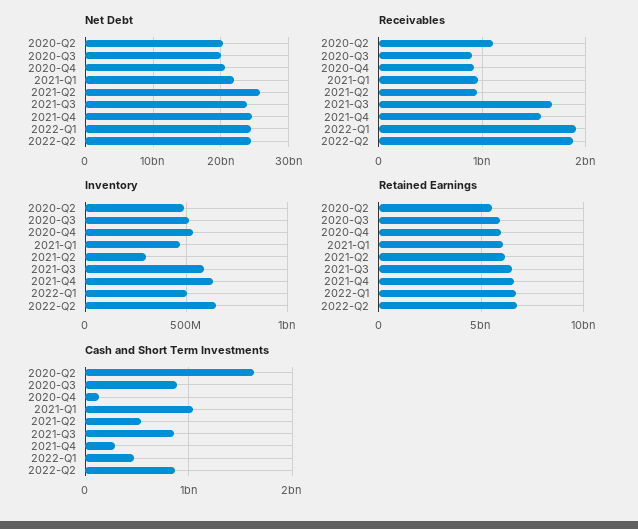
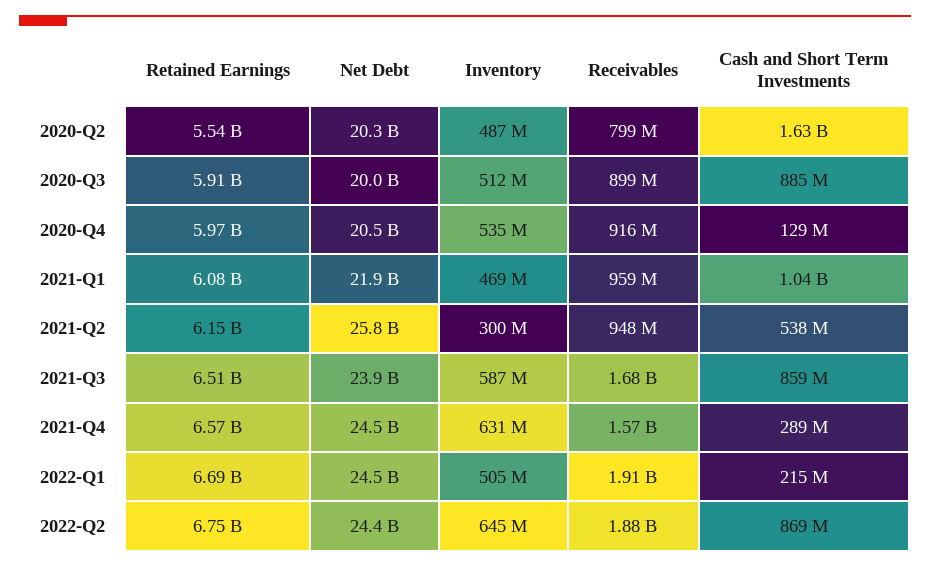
Receivables, 2020-Q2: 1100000000 -> 799000000
Cash and Short Term Investments, 2022-Q1: 500000000 -> 215000000

